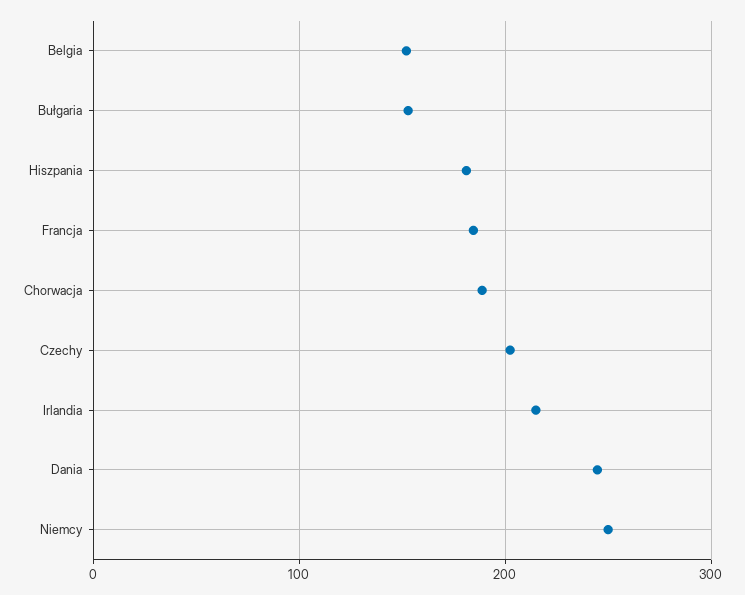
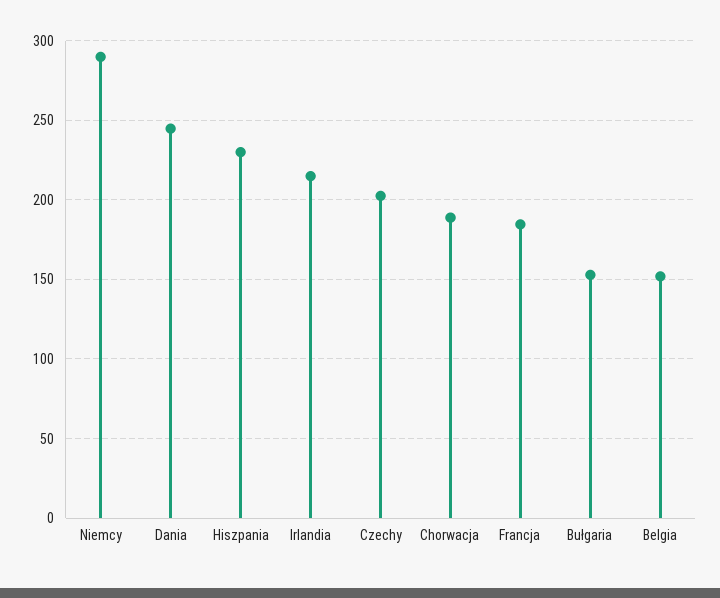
Hiszpania: 180 -> 230
Niemcy: 250 -> 290

